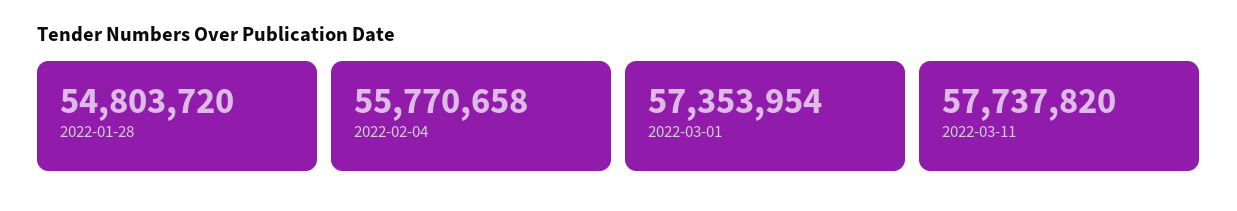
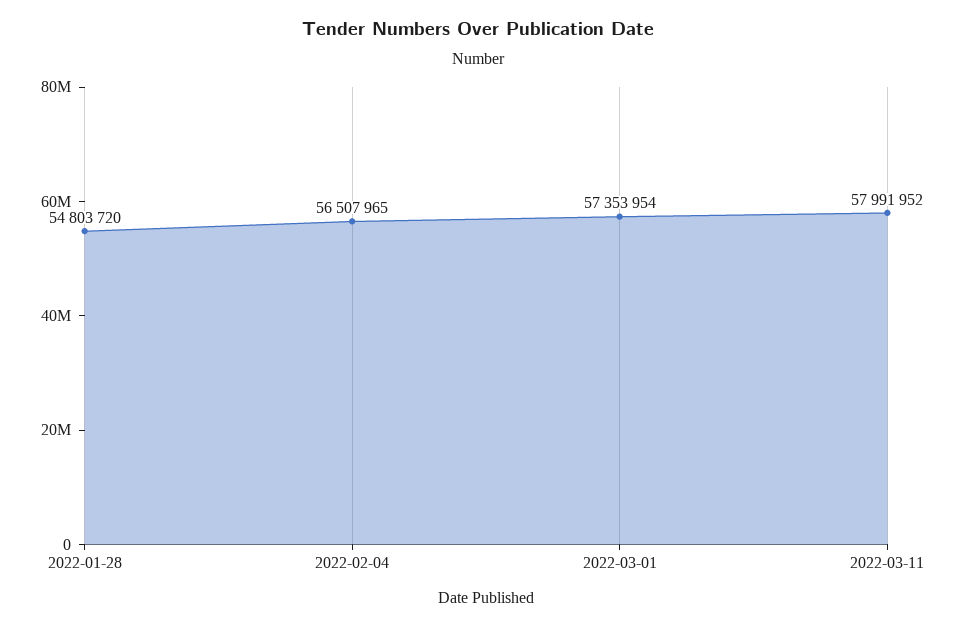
2022-02-04: 55770658 -> 56507965
2022-03-11: 57737820 -> 57991952

